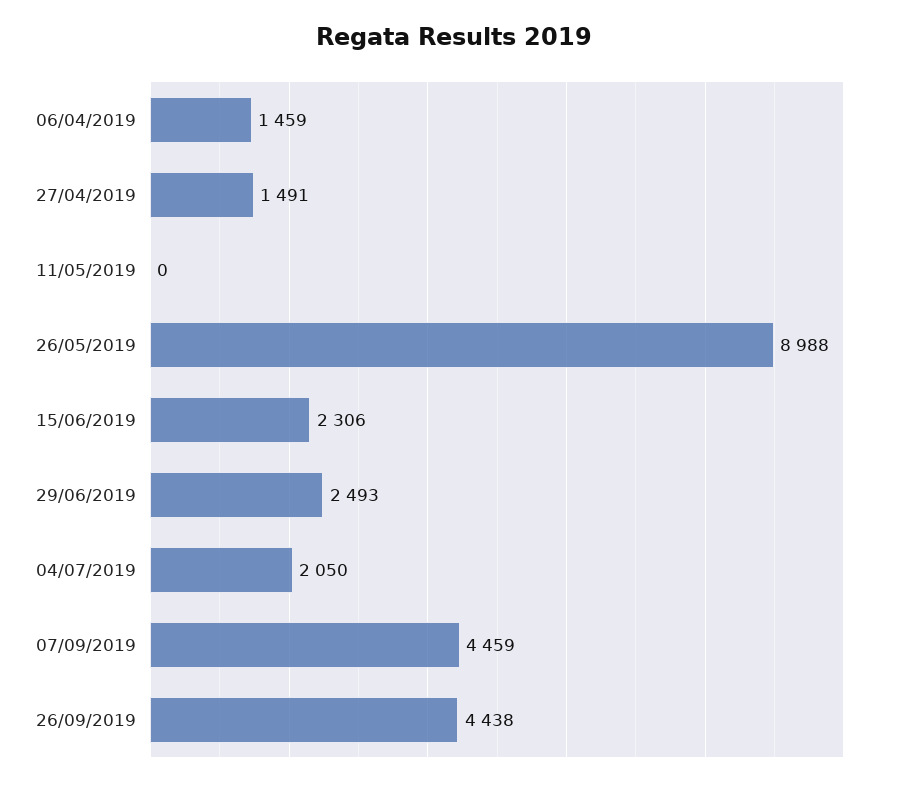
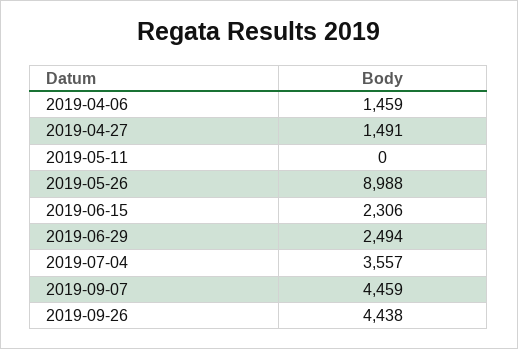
29/06/2019: 2493 -> 2494
04/07/2019: 2050 -> 3557

